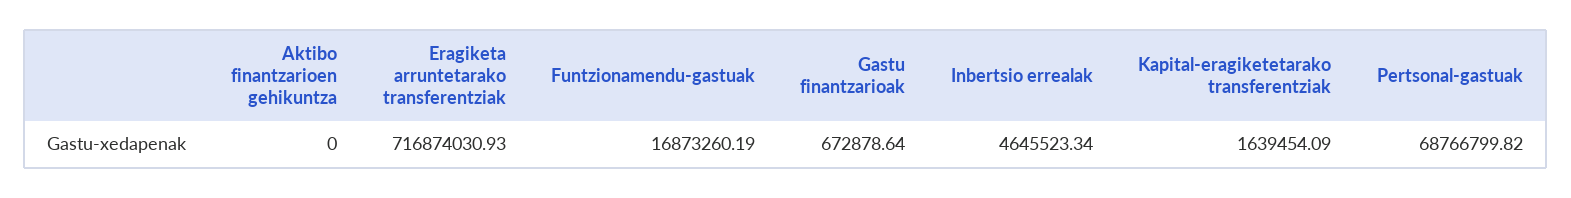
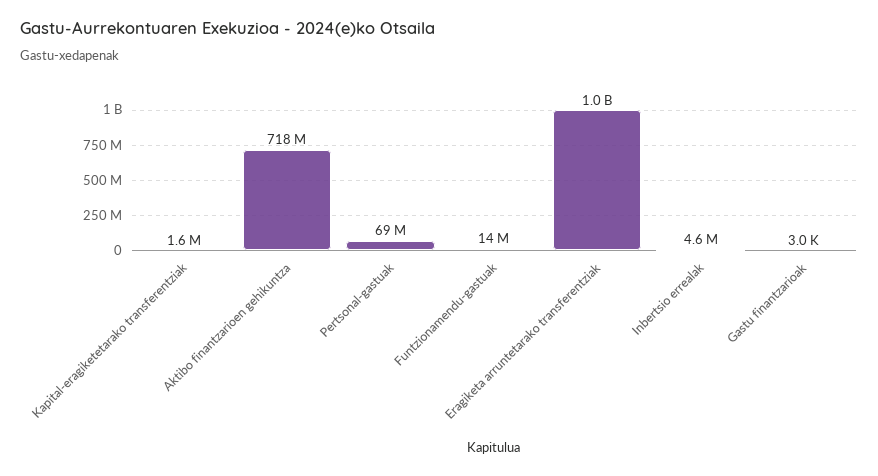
Aktibo finantzarioen gehikuntza: 0 -> 718000000
Eragiketa arruntetarako transferentziak: 716874030.93 -> 1000000000
Funtzionamendu-gastuak: 16873260.19 -> 14000000
Gastu finantzarioak: 672878.64 -> 3000

